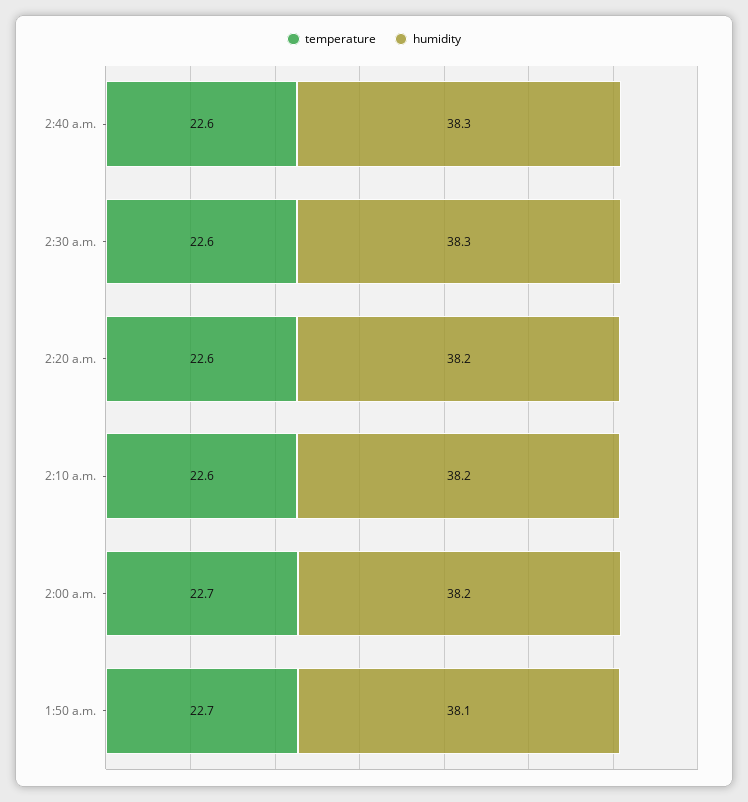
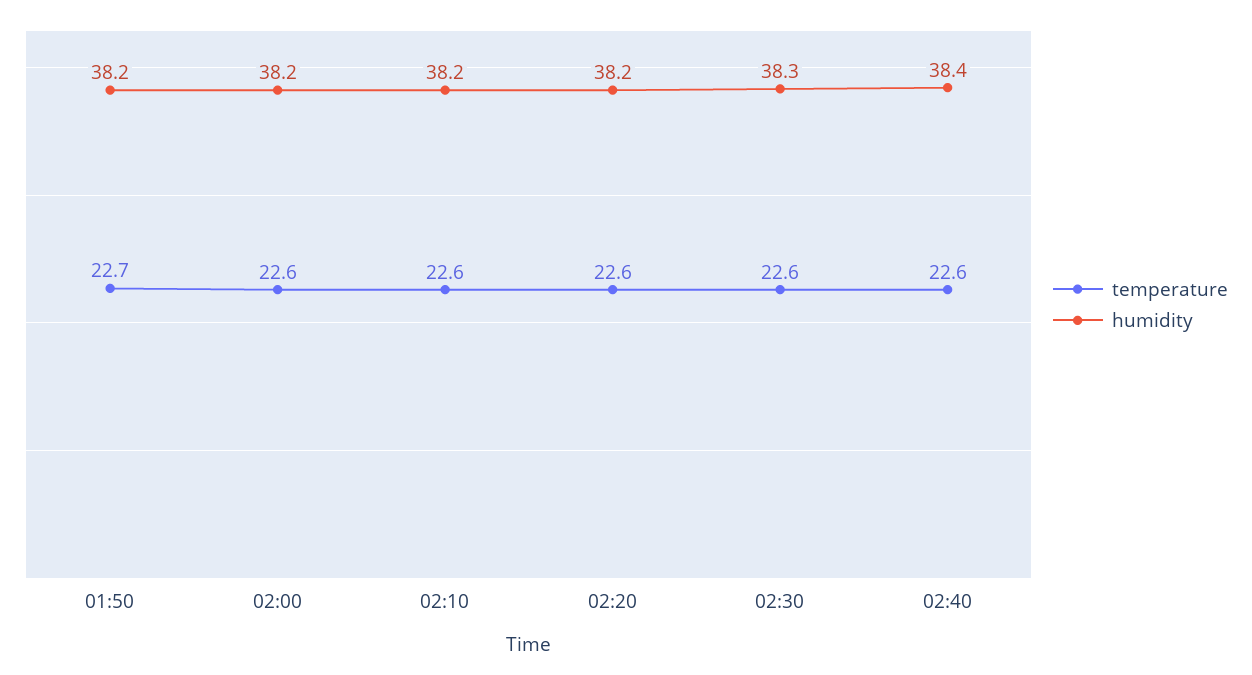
humidity, 2:40 a.m.: 38.3 -> 38.4
temperature, 2:00 a.m.: 22.7 -> 22.6
humidity, 1:50 a.m.: 38.1 -> 38.2

